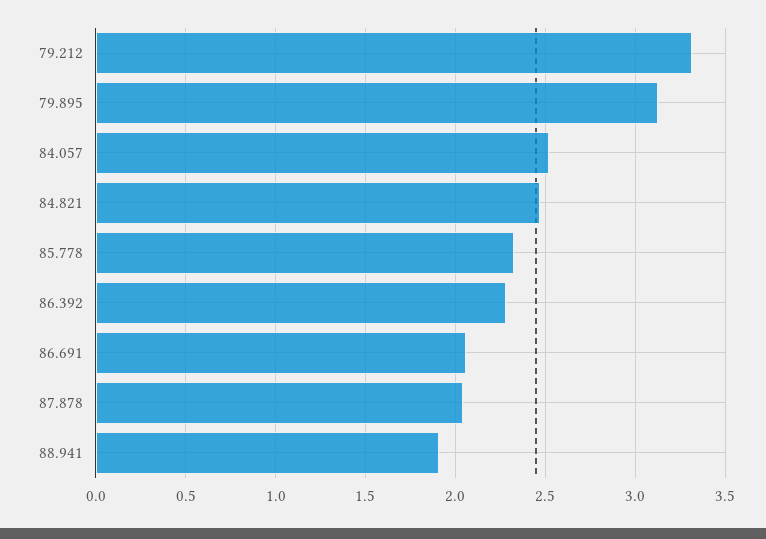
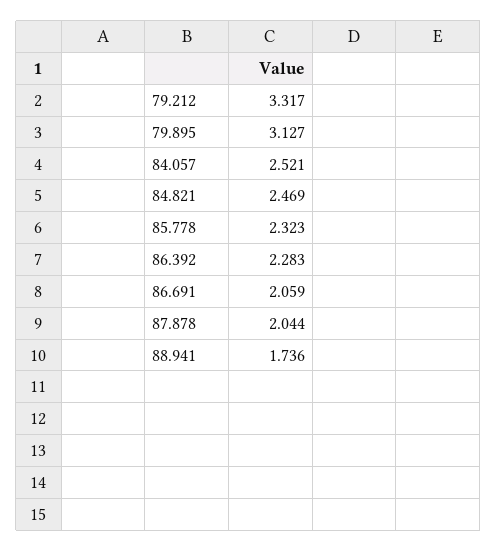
88.941: 1.9 -> 1.736

